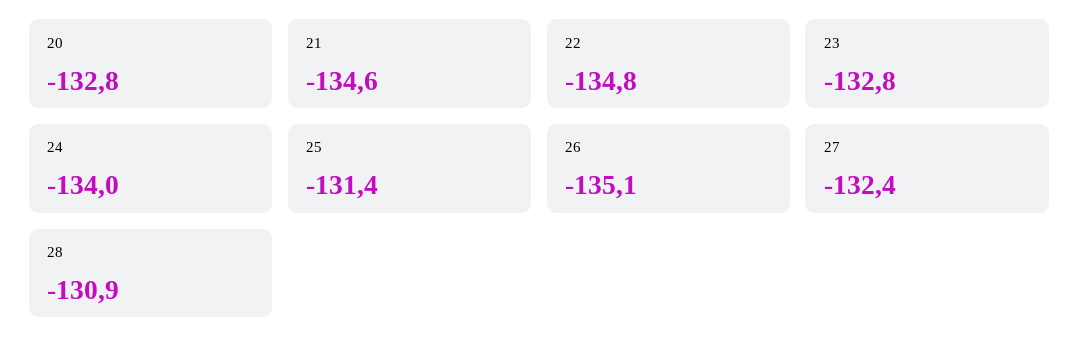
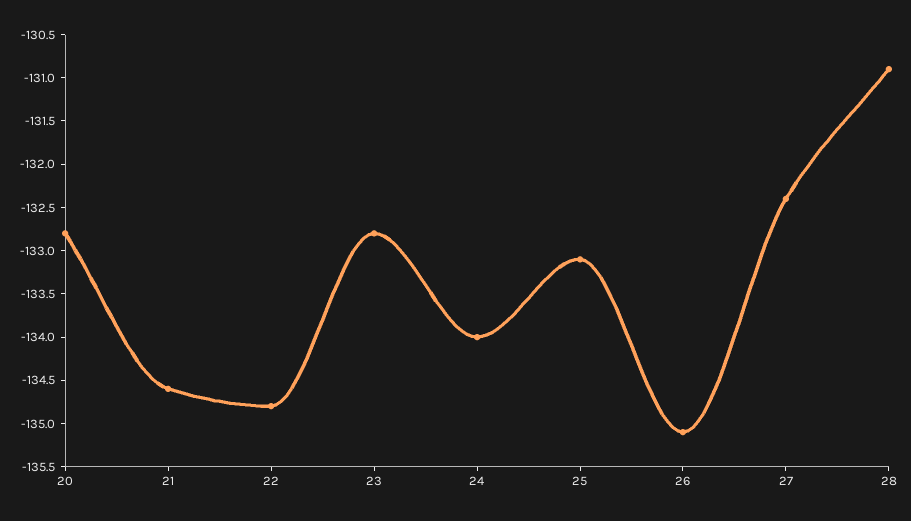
25: -131.4 -> -133.1

